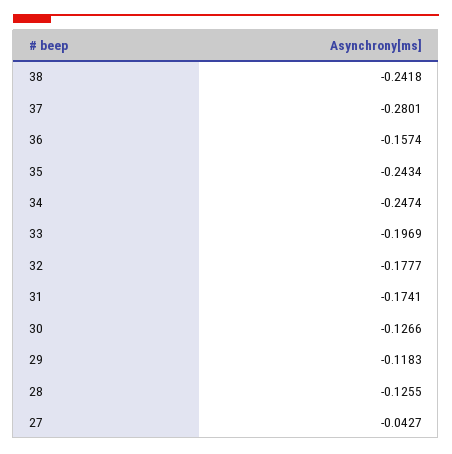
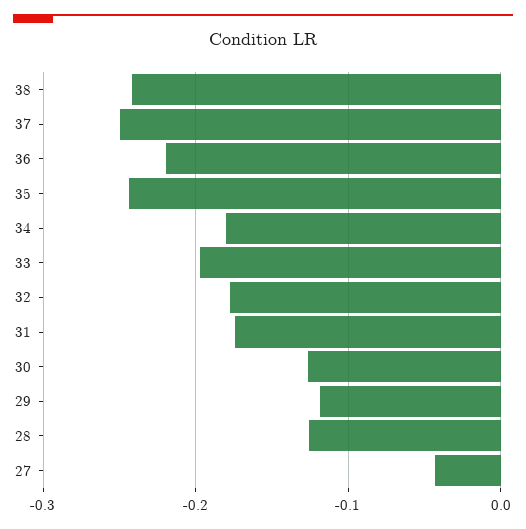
37: -0.2801 -> -0.25
36: -0.1574 -> -0.22
34: -0.2474 -> -0.18

